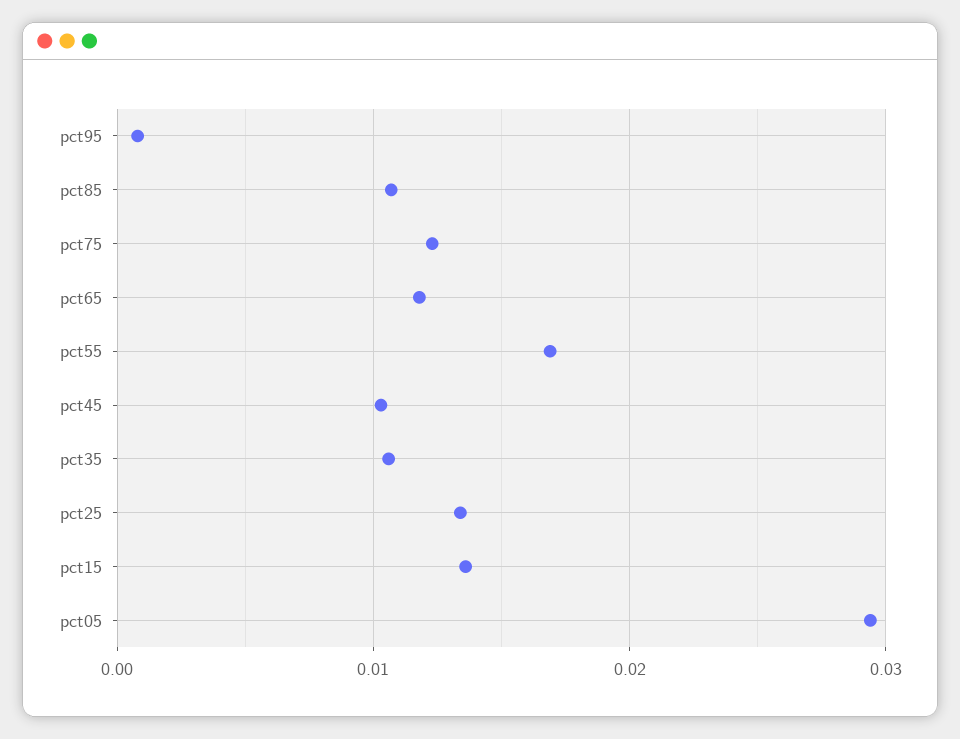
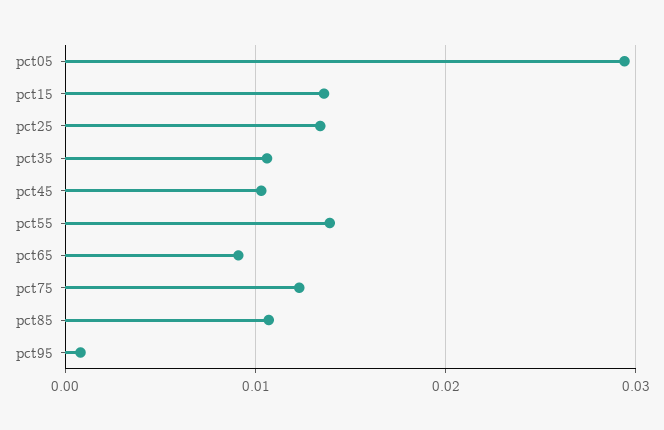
pct65: 0.012 -> 0.009
pct55: 0.017 -> 0.014

